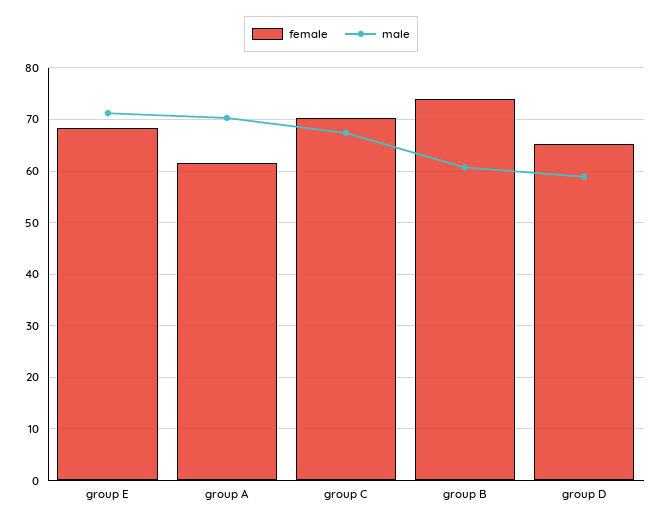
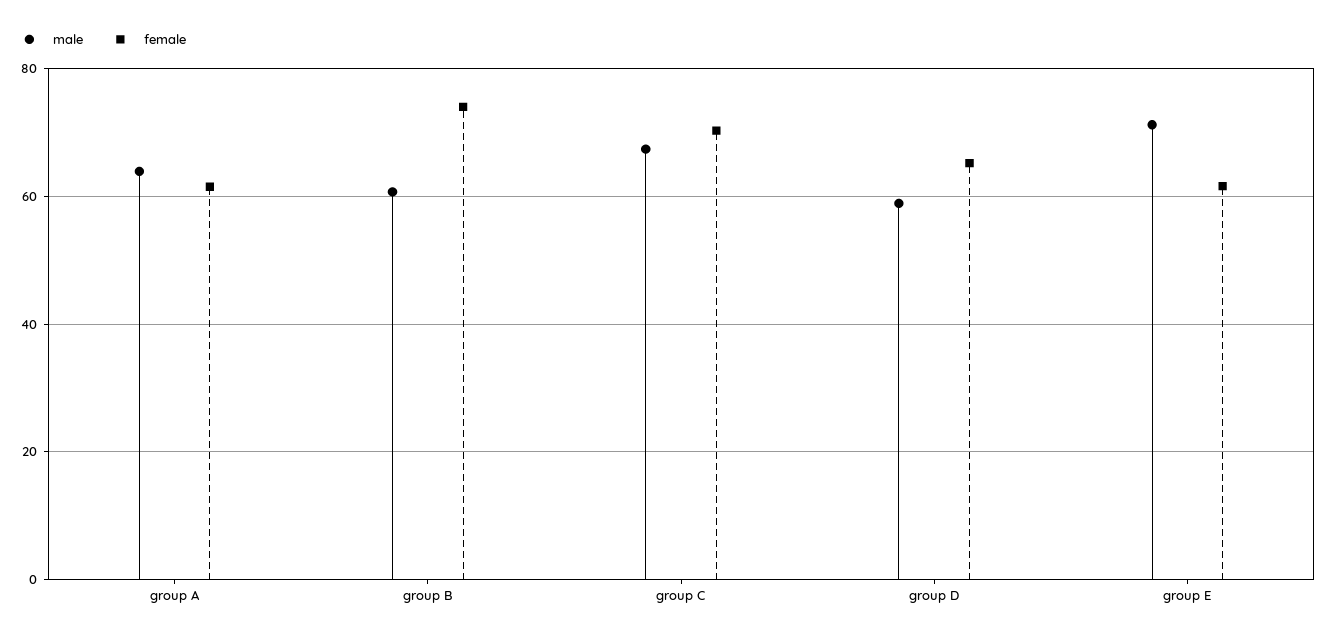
female, group E: 68 -> 62
male, group A: 70 -> 64

